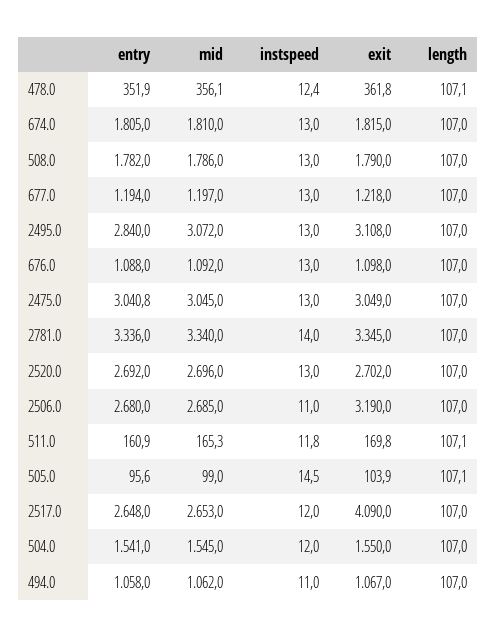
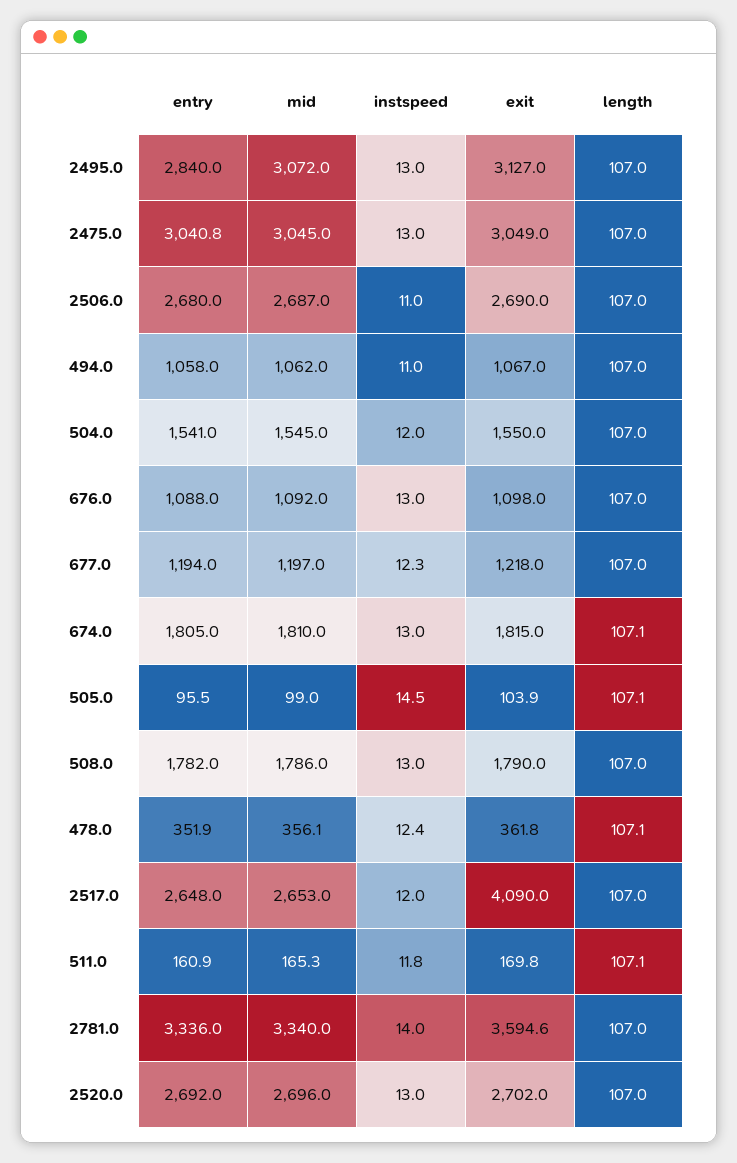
length, 674.0: 107 -> 107.1
instspeed, 677.0: 13 -> 12.3
exit, 2495.0: 3108 -> 3127
exit, 2781.0: 3345 -> 3594.6
mid, 2506.0: 2685 -> 2687
exit, 2506.0: 3190 -> 2690
entry, 505.0: 95.6 -> 95.5

